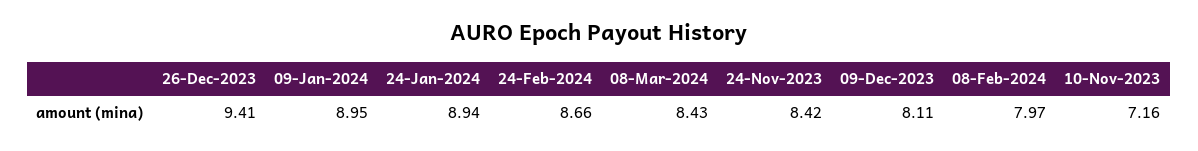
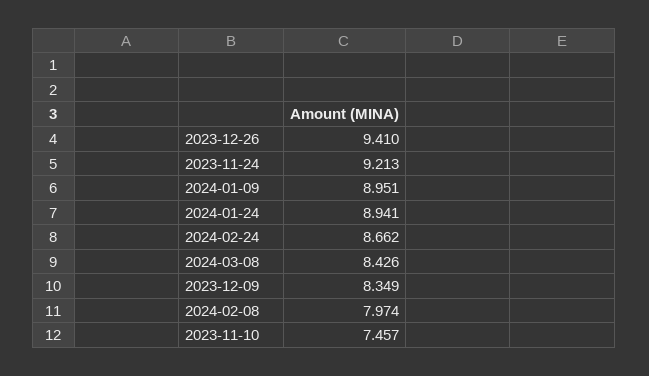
24-Nov-2023: 8.42 -> 9.213
09-Dec-2023: 8.11 -> 8.349
10-Nov-2023: 7.16 -> 7.457

